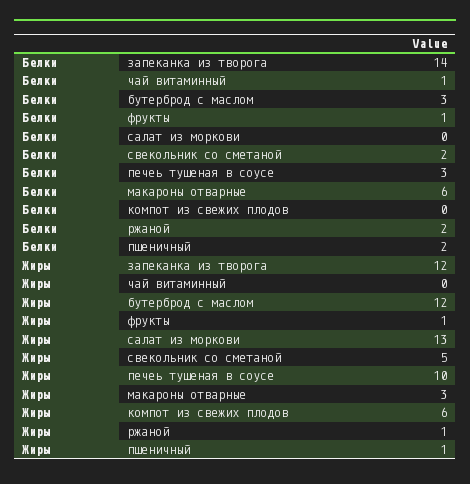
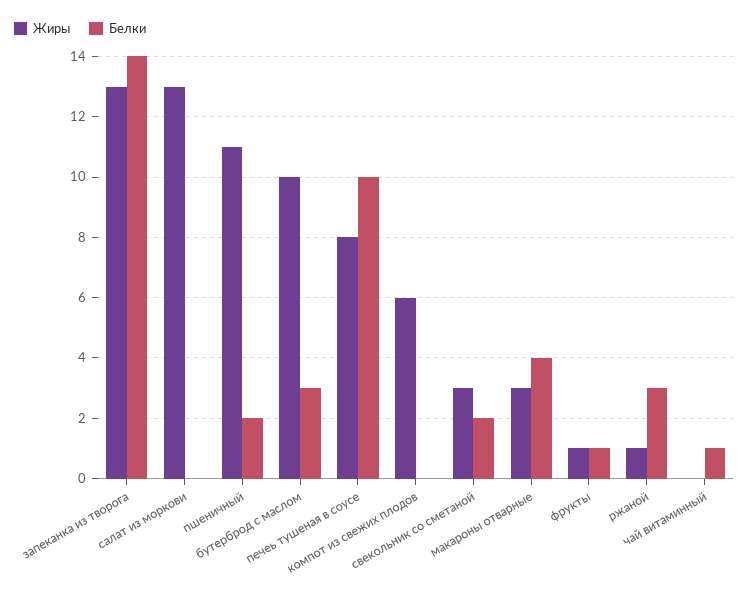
Белки, печеь тушеная в соусе: 3 -> 10
Белки, макароны отварные: 6 -> 4
Белки, ржаной: 2 -> 3
Жиры, запеканка из творога: 12 -> 13
Жиры, бутерброд с маслом: 12 -> 10
Жиры, свекольник со сметаной: 5 -> 3
Жиры, печеь тушеная в соусе: 10 -> 8
Жиры, пшеничный: 1 -> 11

